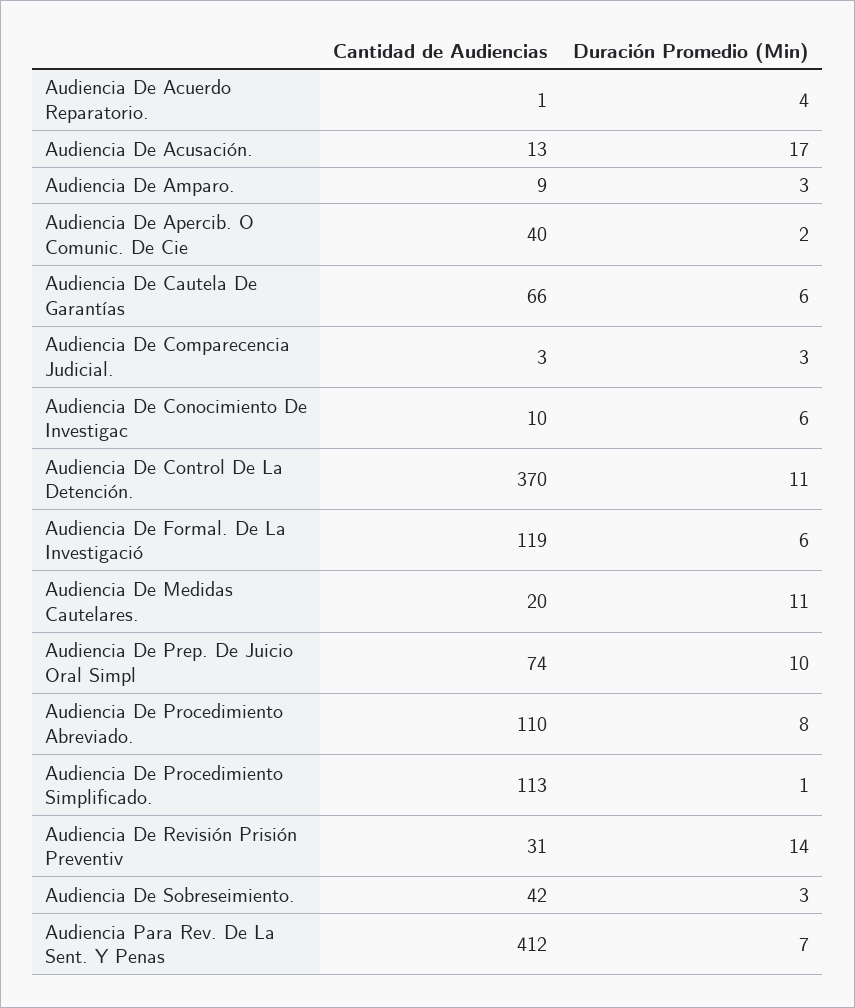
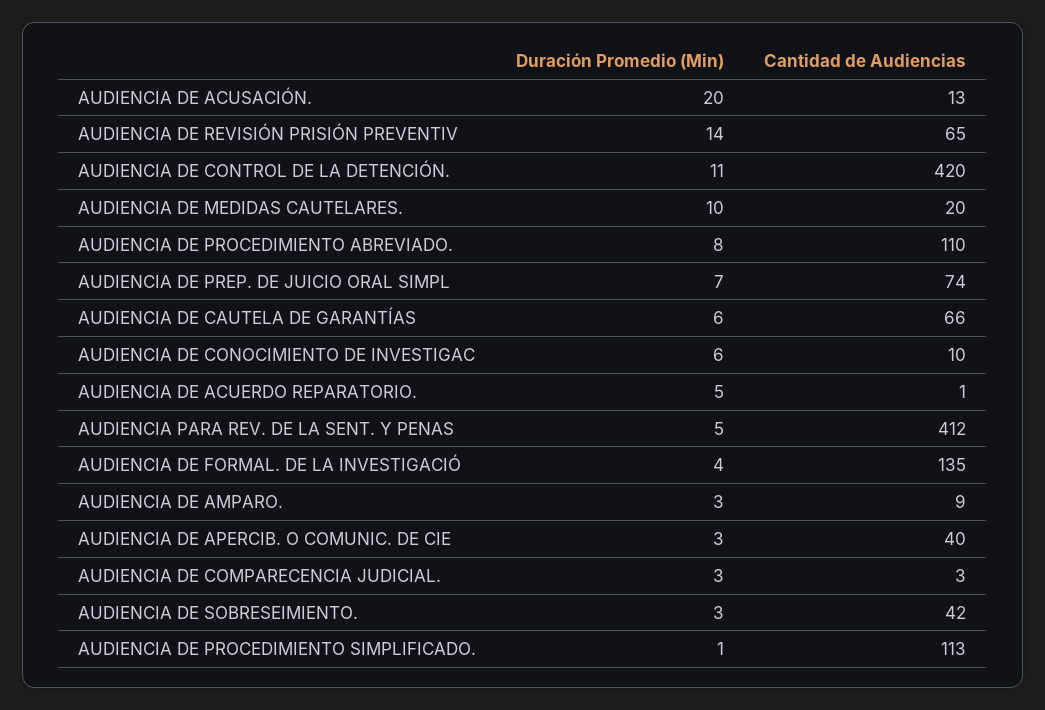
Duración Promedio (Min), Audiencia De Acuerdo Reparatorio.: 4 -> 5
Duración Promedio (Min), Audiencia De Acusación.: 17 -> 20
Duración Promedio (Min), Audiencia De Apercib. O Comunic. De Cie: 2 -> 3
Cantidad de Audiencias, Audiencia De Control De La Detención.: 370 -> 420
Cantidad de Audiencias, Audiencia De Formal. De La Investigació: 119 -> 135
Duración Promedio (Min), Audiencia De Formal. De La Investigació: 6 -> 4
Duración Promedio (Min), Audiencia De Medidas Cautelares.: 11 -> 10
Duración Promedio (Min), Audiencia De Prep. De Juicio Oral Simpl: 10 -> 7
Cantidad de Audiencias, Audiencia De Revisión Prisión Preventiv: 31 -> 65
Duración Promedio (Min), Audiencia Para Rev. De La Sent. Y Penas: 7 -> 5

